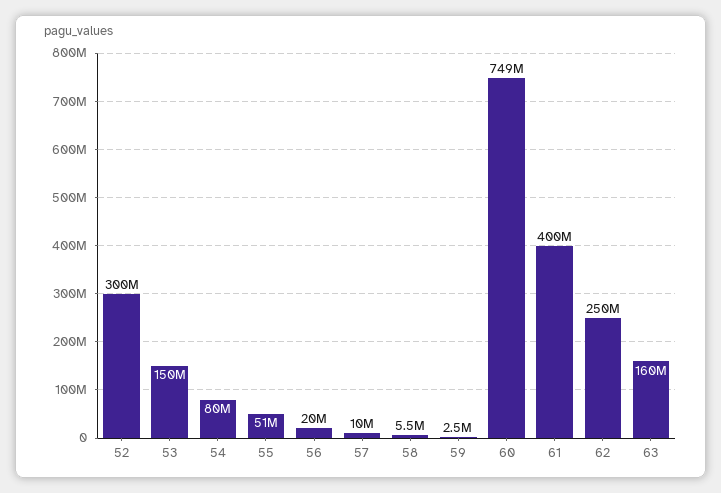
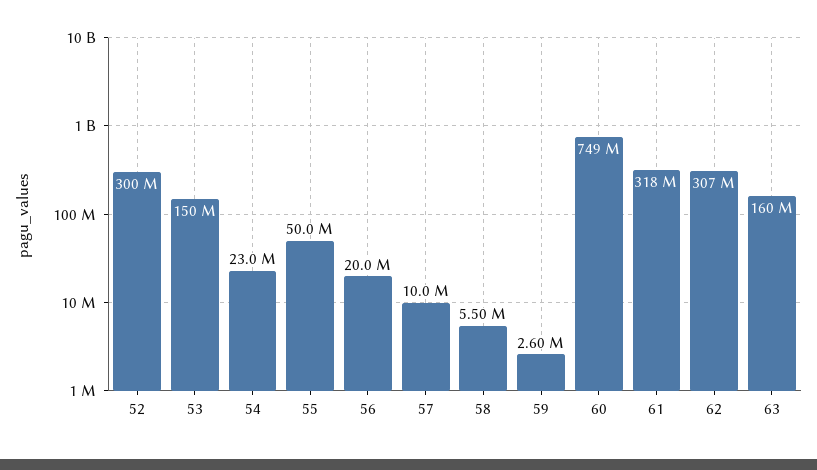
54: 80000000 -> 23000000
55: 51000000 -> 50000000
59: 2500000 -> 2600000
61: 400000000 -> 318000000
62: 250000000 -> 307000000

